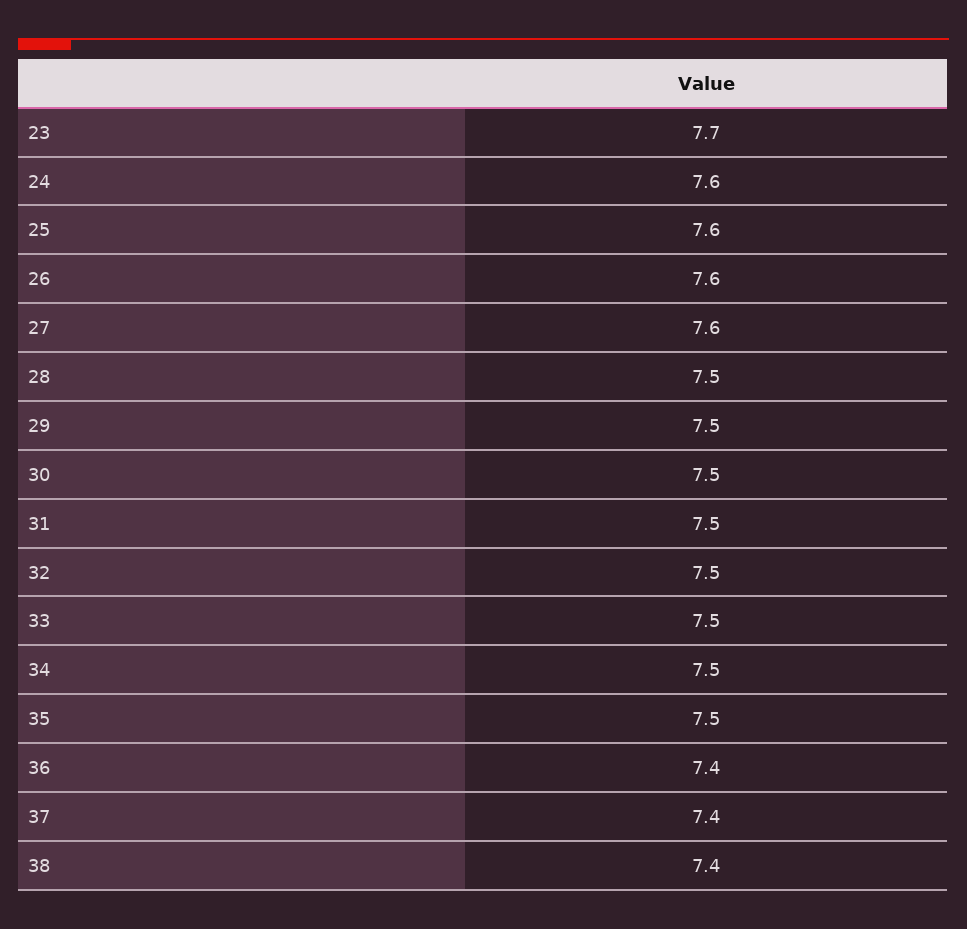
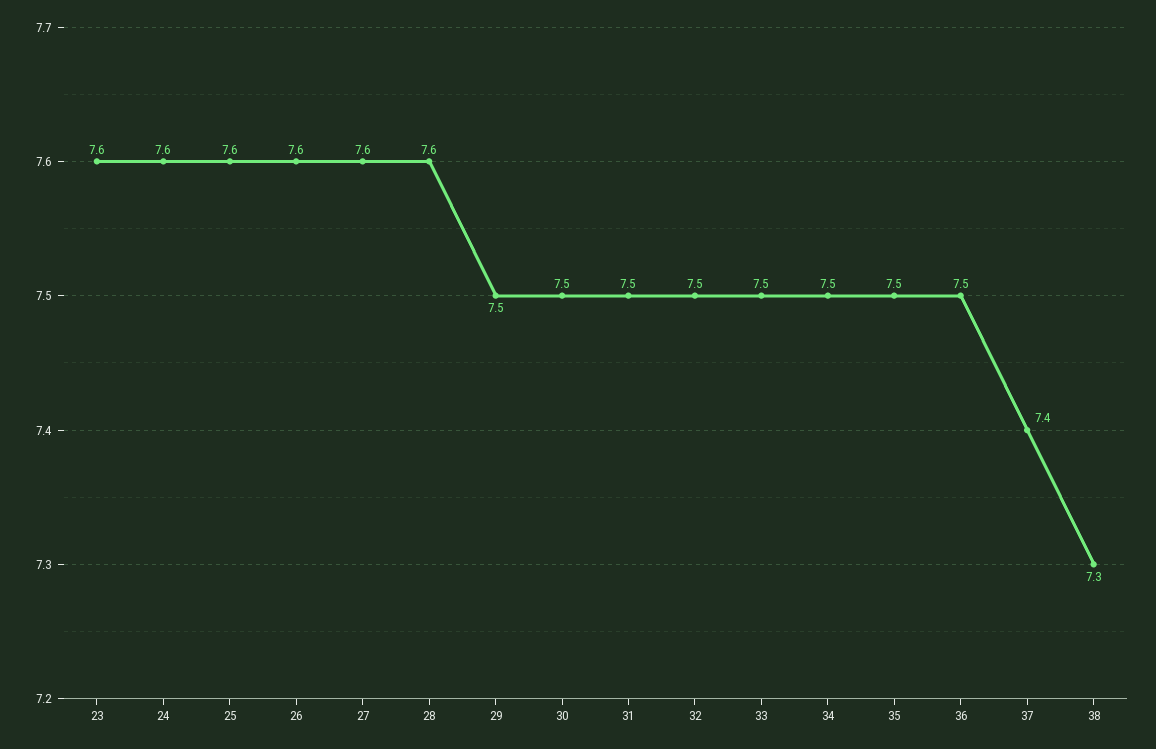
23: 7.7 -> 7.6
28: 7.5 -> 7.6
36: 7.4 -> 7.5
38: 7.4 -> 7.3

